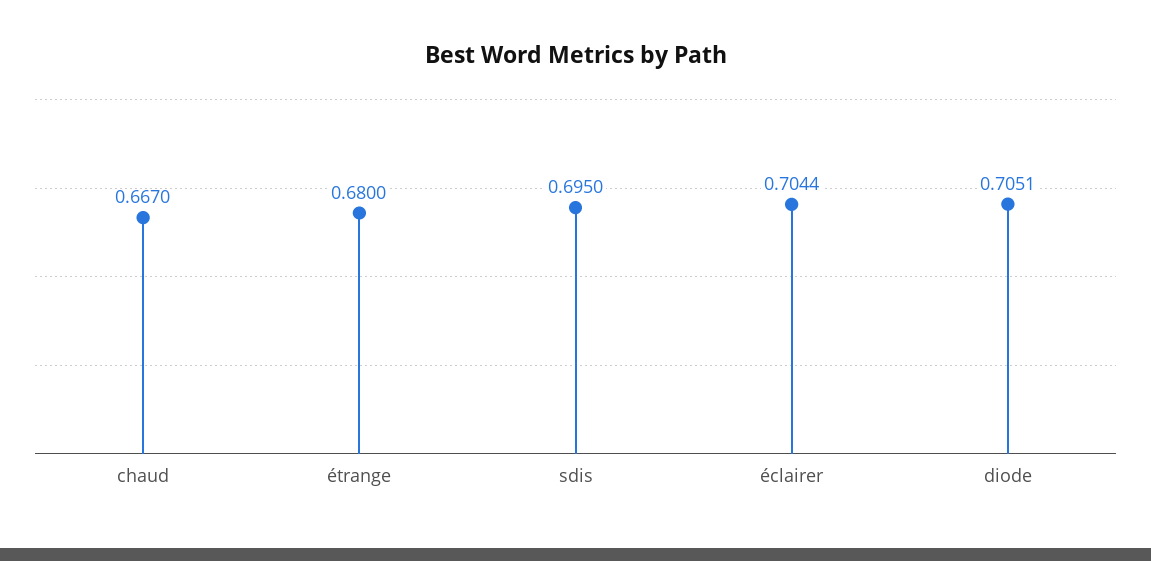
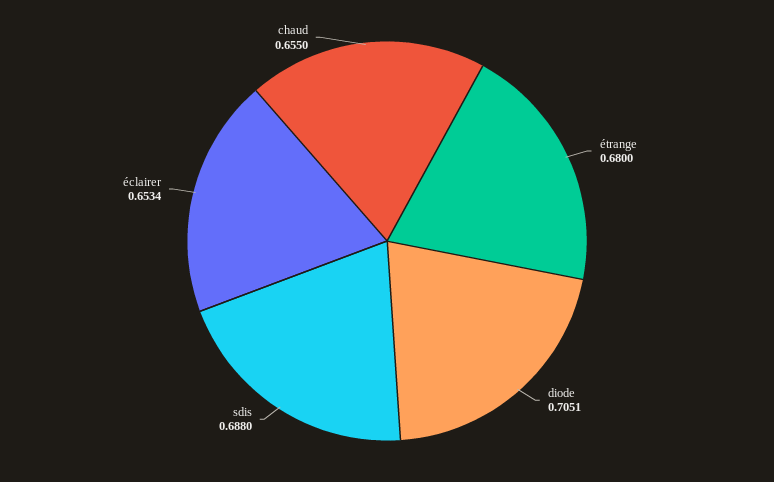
chaud: 0.667 -> 0.655
sdis: 0.695 -> 0.688
éclairer: 0.7044 -> 0.6534

